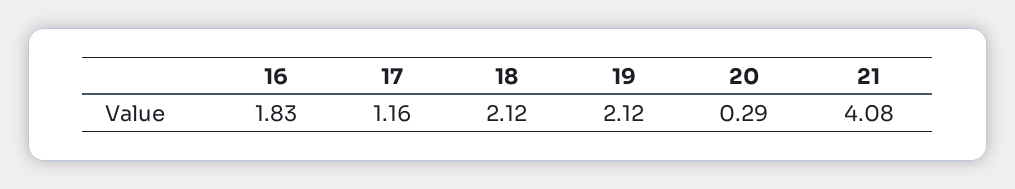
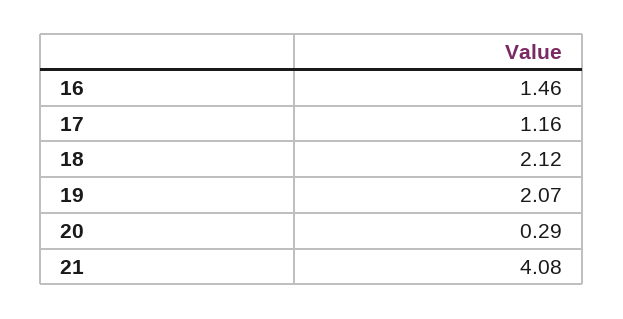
16: 1.83 -> 1.46
19: 2.12 -> 2.07

